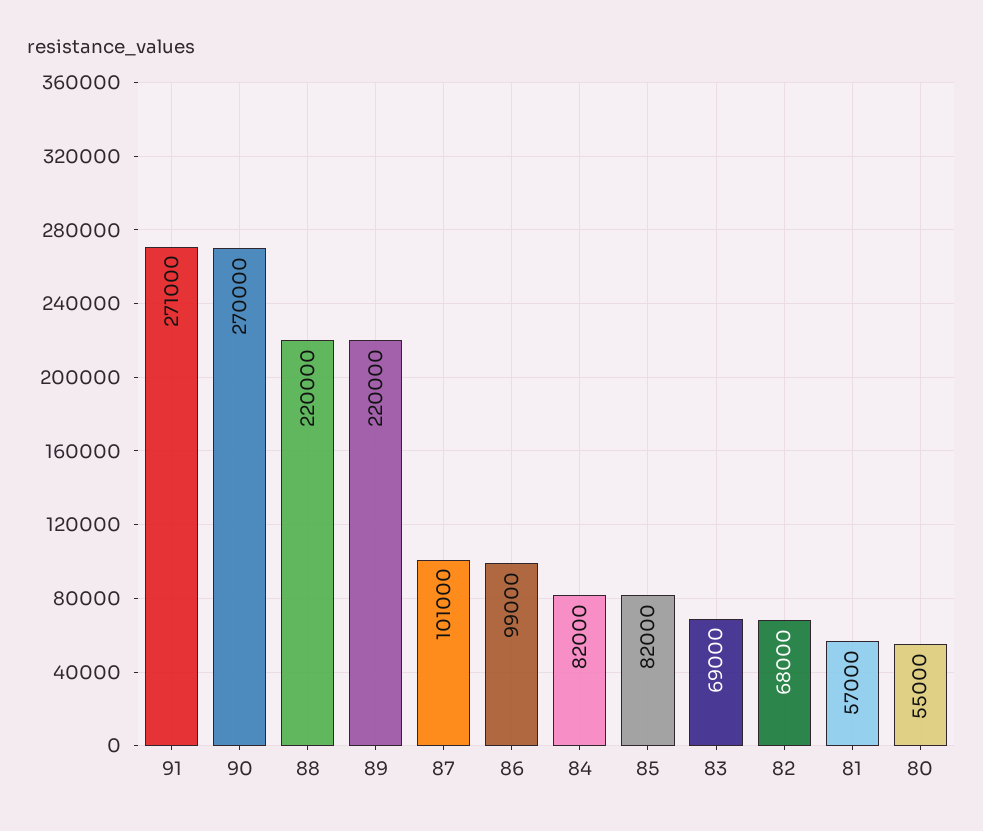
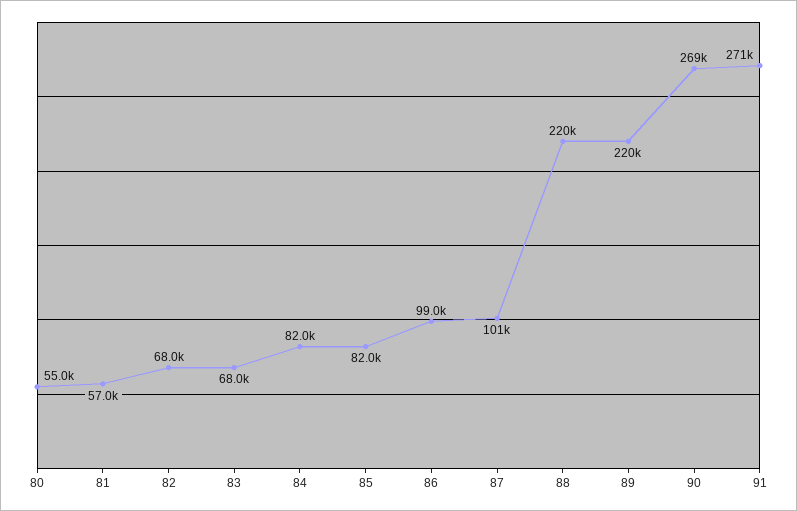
90: 270000 -> 269000
83: 69000 -> 68000

